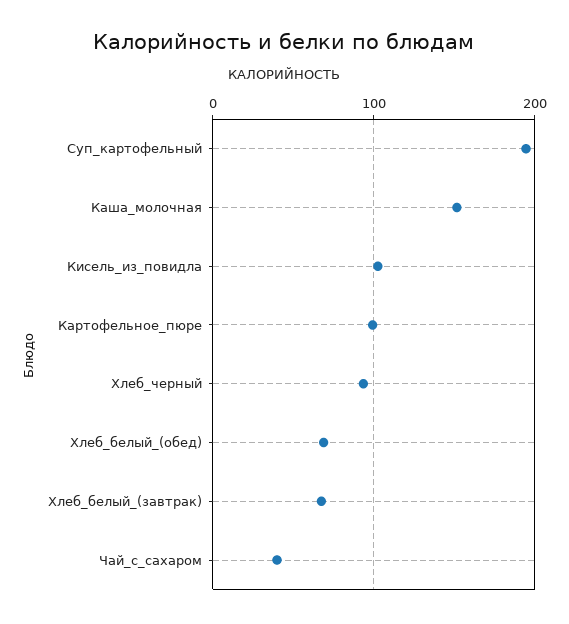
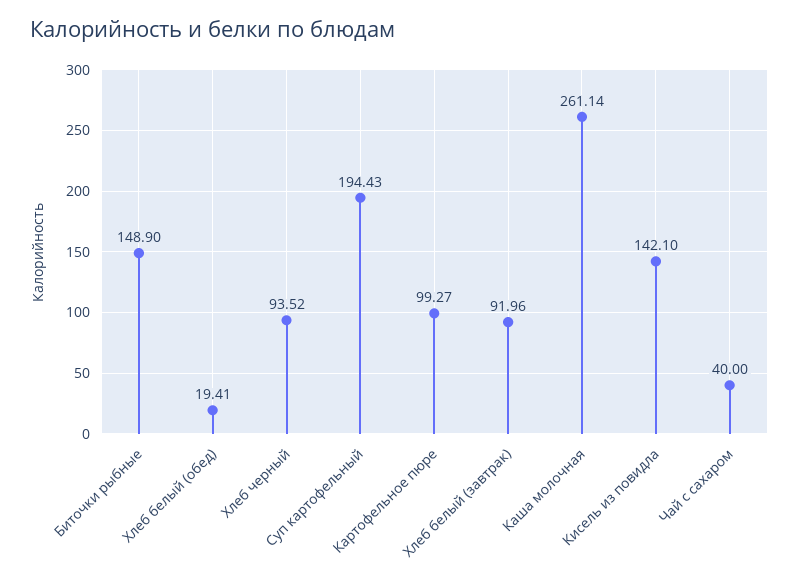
Каша_молочная: 150 -> 261.14
Кисель_из_повидла: 100 -> 142.1
Хлеб_белый_(обед): 70 -> 19.41
Хлеб_белый_(завтрак): 70 -> 91.96
Биточки рыбные: none -> 148.9

